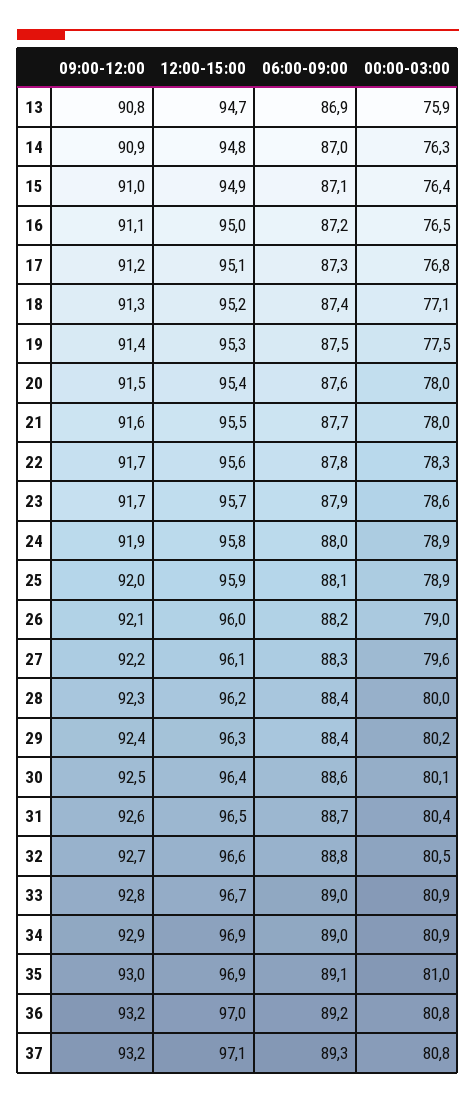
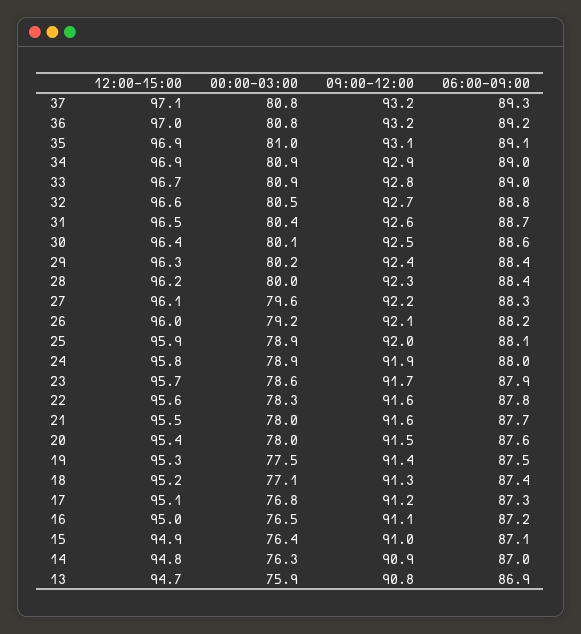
09:00-12:00, 22: 91.7 -> 91.6
00:00-03:00, 26: 79 -> 79.2
09:00-12:00, 35: 93 -> 93.1

